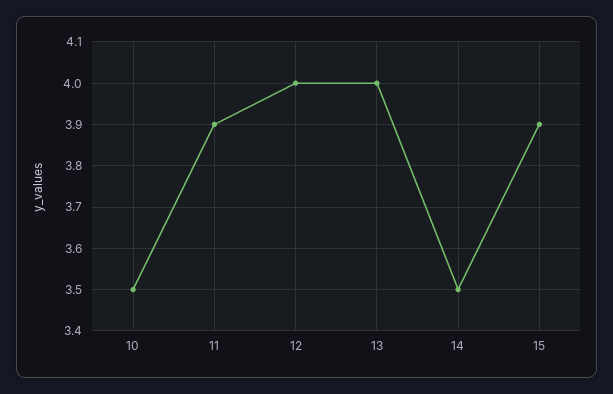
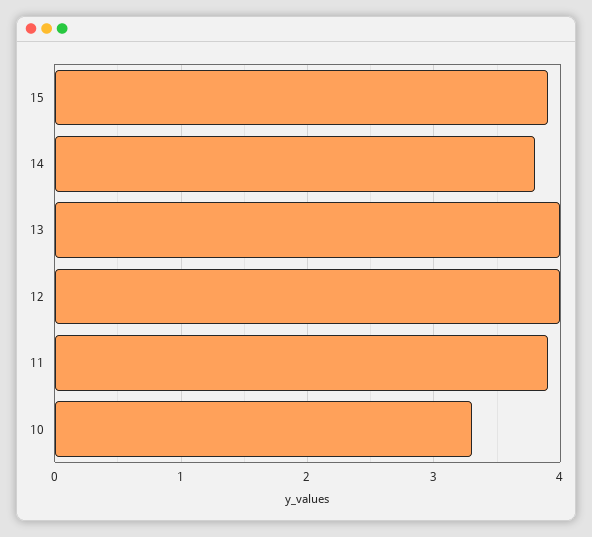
10: 3.5 -> 3.3
14: 3.5 -> 3.8

